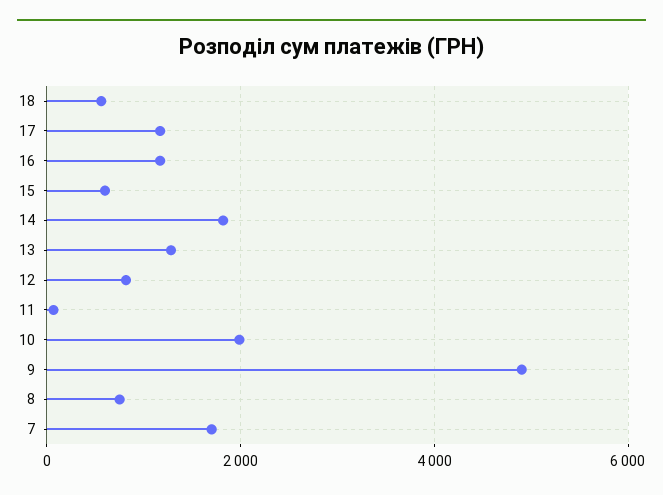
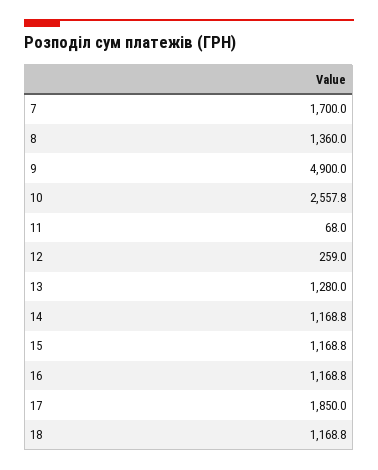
18: 600 -> 1168.8
17: 1200 -> 1850
15: 600 -> 1168.8
14: 1800 -> 1168.8
12: 800 -> 259
10: 2000 -> 2557.8
8: 800 -> 1360

